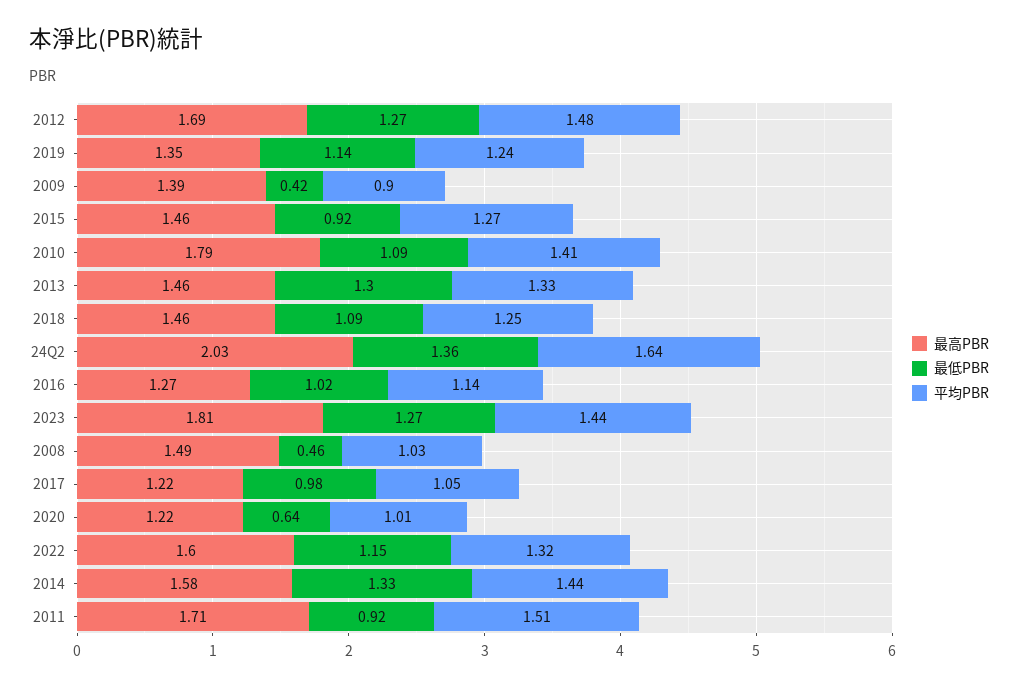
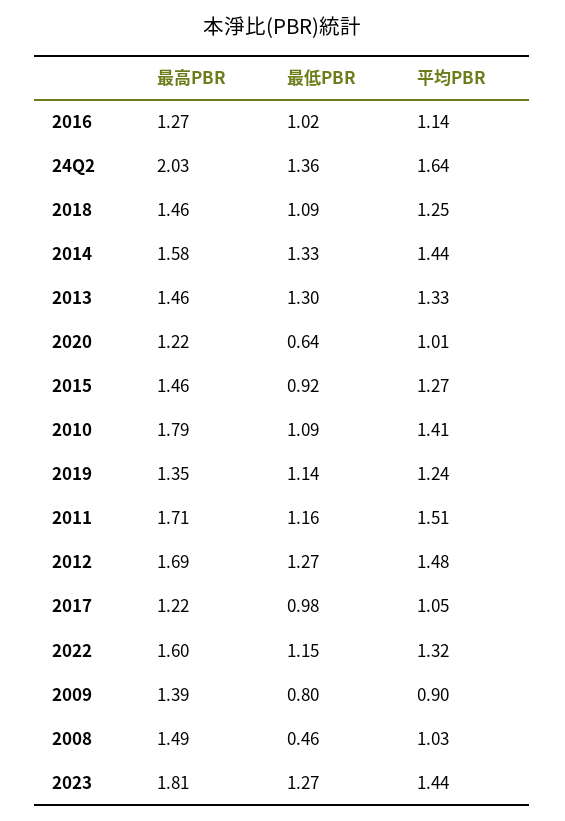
最低PBR, 2009: 0.42 -> 0.8
最低PBR, 2011: 0.92 -> 1.16

